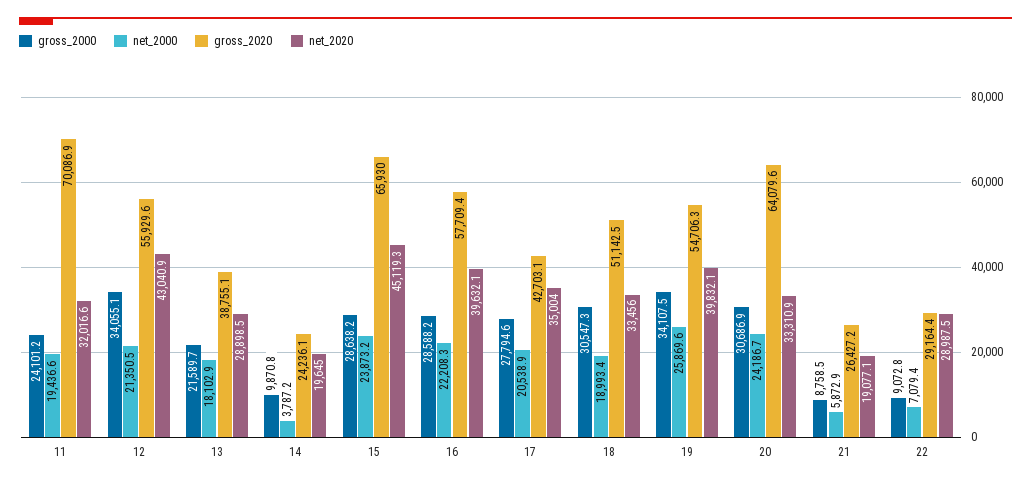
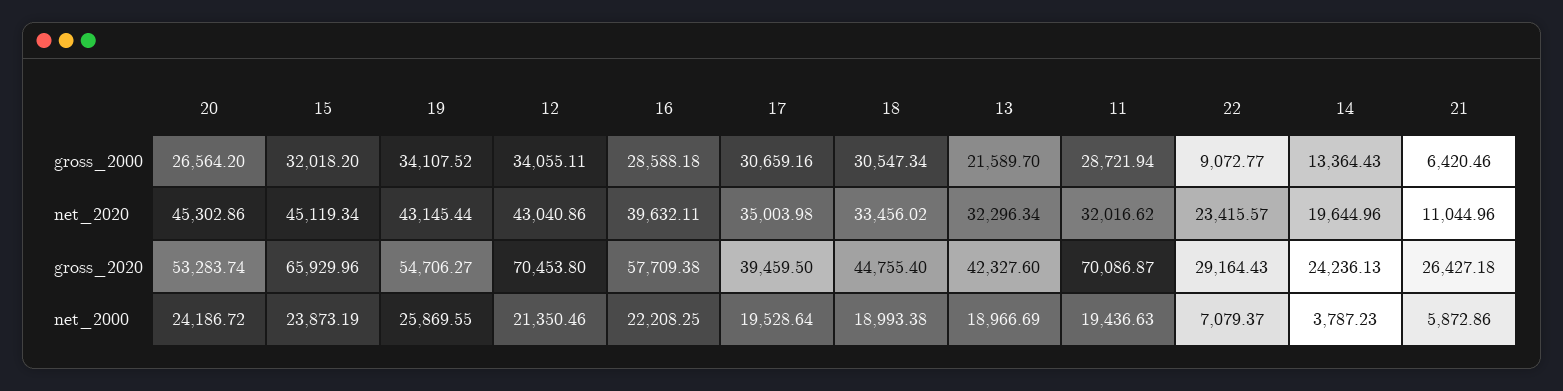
gross_2000, 11: 24101.2 -> 28721.94
gross_2020, 12: 55929.6 -> 70453.8
net_2000, 13: 18102.9 -> 18966.69
gross_2020, 13: 38755.1 -> 42327.6
net_2020, 13: 28898.5 -> 32296.34
gross_2000, 14: 9870.8 -> 13364.43
gross_2000, 15: 28638.2 -> 32018.2
gross_2000, 17: 27794.6 -> 30659.16
net_2000, 17: 20538.9 -> 19528.64
gross_2020, 17: 42703.1 -> 39459.5
gross_2020, 18: 51142.5 -> 44755.4
net_2020, 19: 39832.1 -> 43145.44
gross_2000, 20: 30686.9 -> 26564.2
gross_2020, 20: 64079.6 -> 53283.74
net_2020, 20: 33310.9 -> 45302.86
gross_2000, 21: 8758.5 -> 6420.46
net_2020, 21: 19077.1 -> 11044.96
net_2020, 22: 28987.5 -> 23415.57

